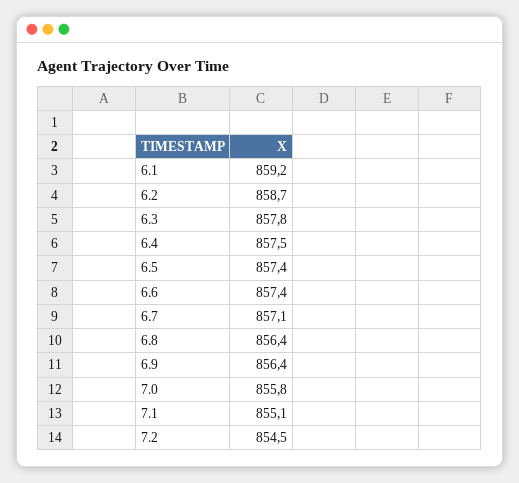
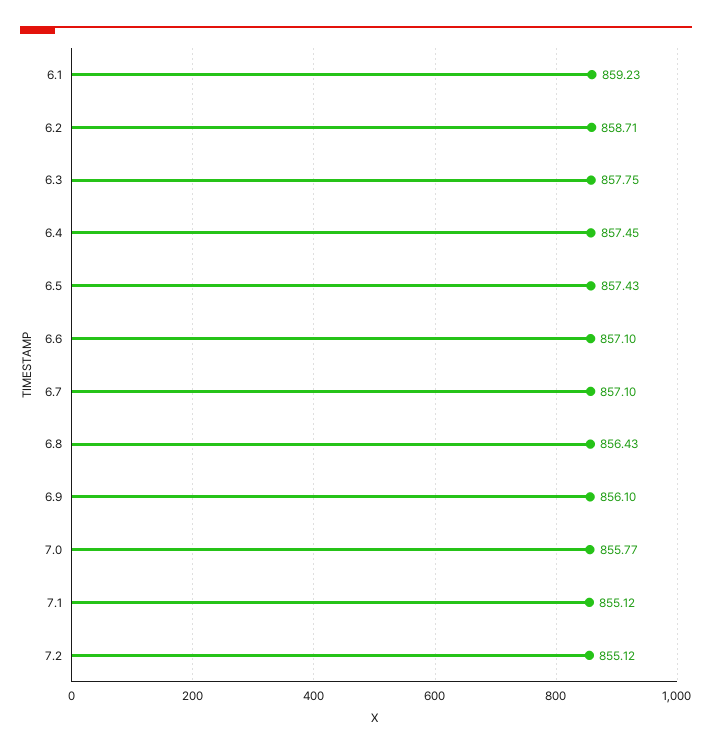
6.6: 857.4 -> 857.1
6.9: 856.4 -> 856.1
7.2: 854.5 -> 855.12

